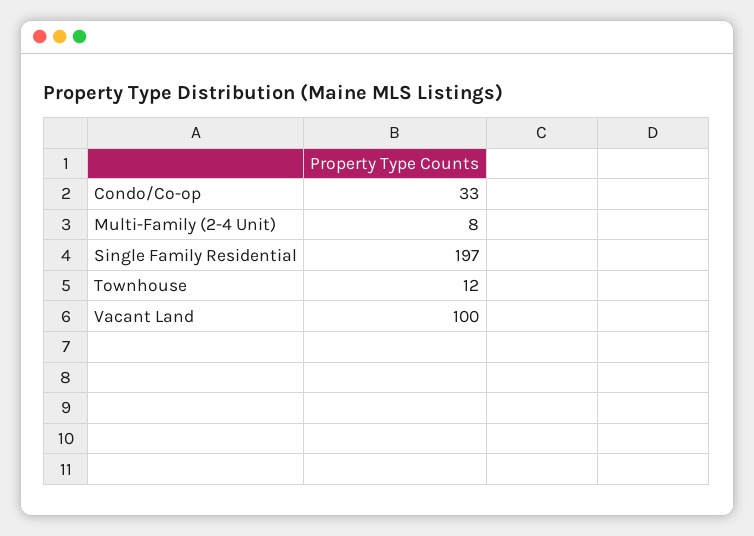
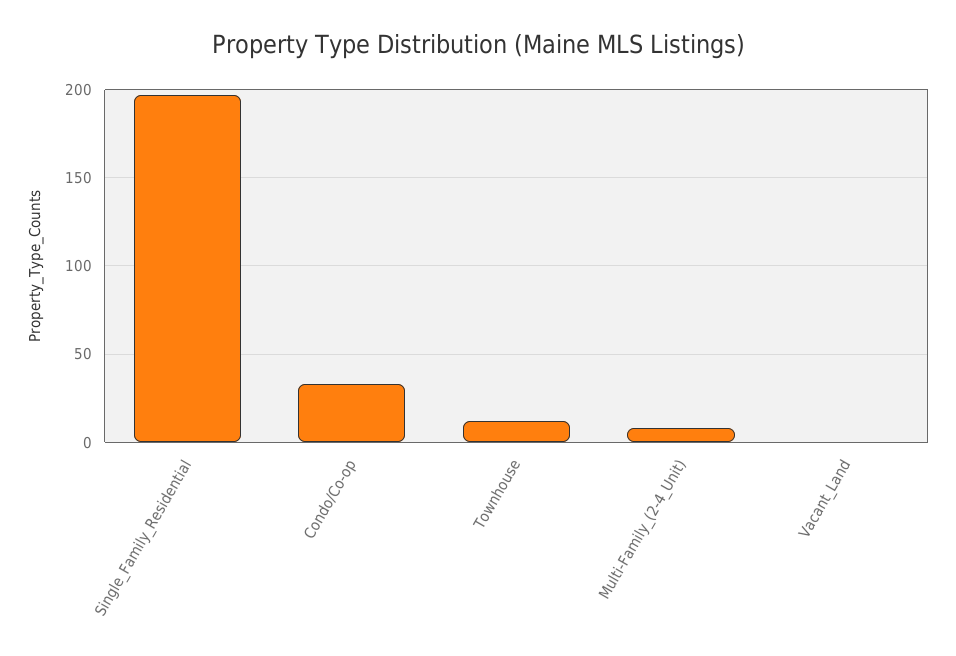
Vacant Land: 100 -> 0

